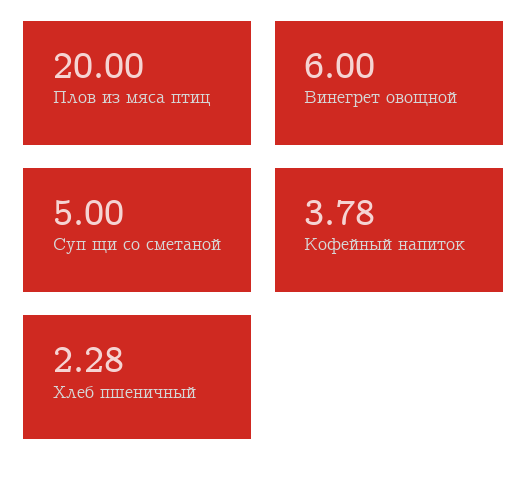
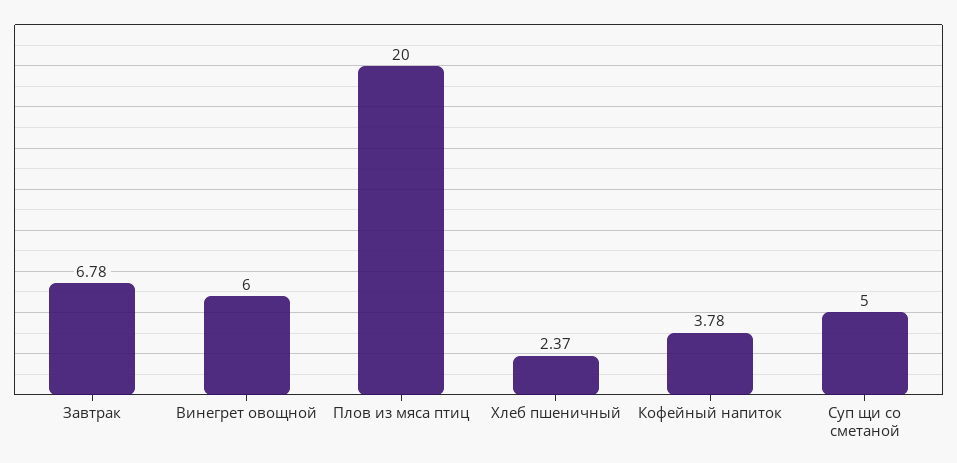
Хлеб пшеничный: 2.28 -> 2.37
Завтрак: none -> 6.78

